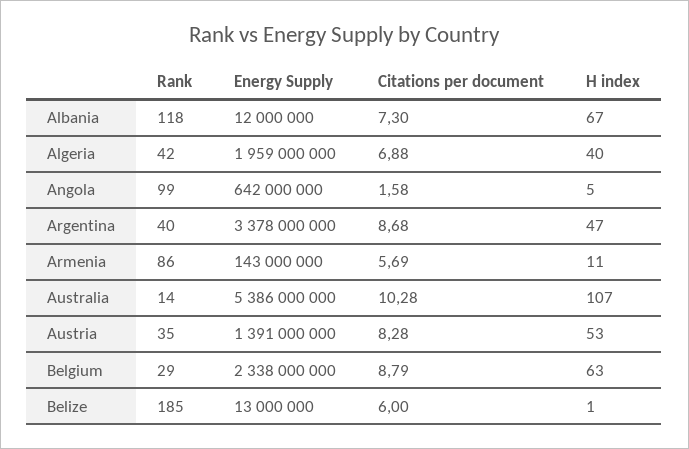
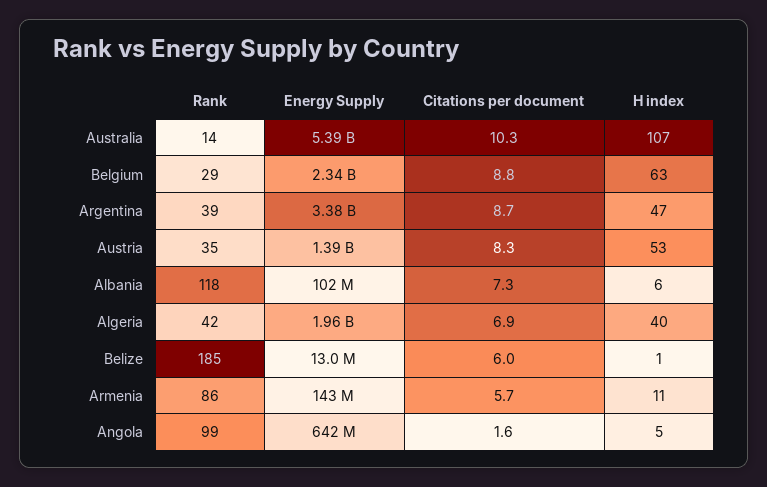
Energy Supply, Albania: 12000000 -> 102000000
H index, Albania: 67 -> 6
Rank, Argentina: 40 -> 39

